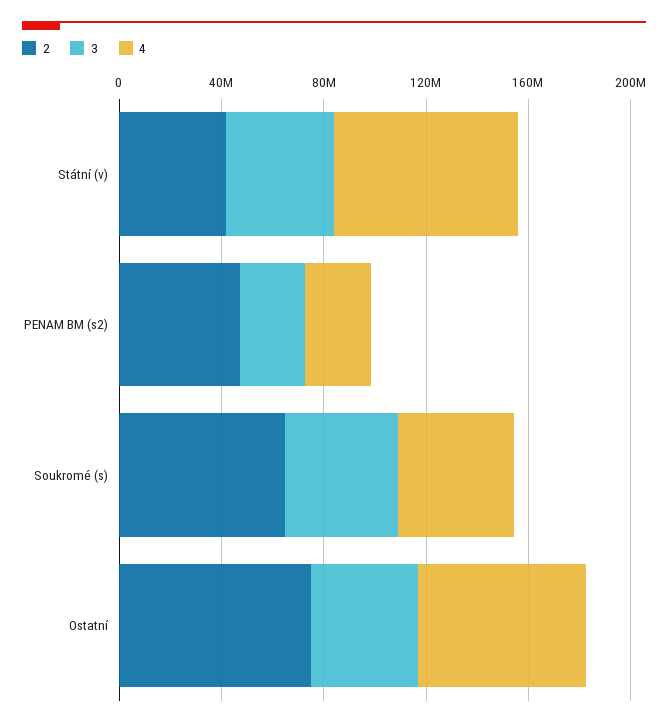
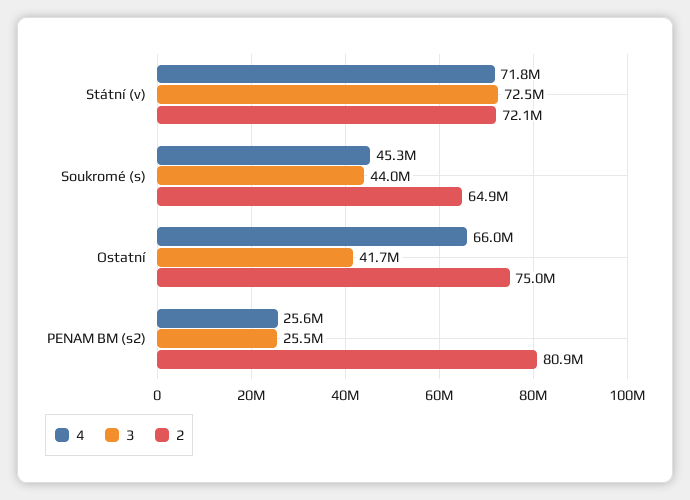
2, Státní (v): 40000000 -> 72100000
3, Státní (v): 40000000 -> 72500000
2, PENAM BM (s2): 50000000 -> 80900000

